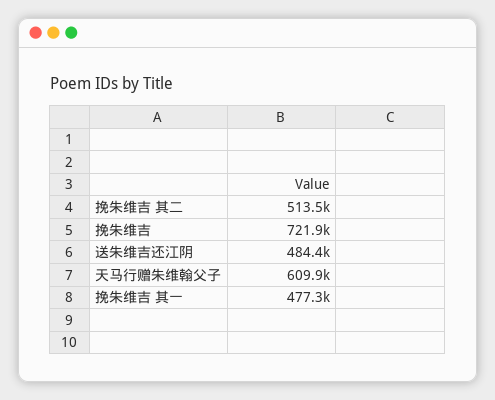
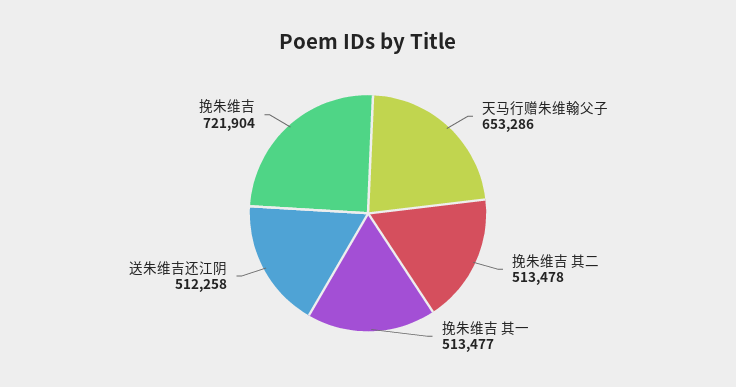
送朱维吉还江阴: 484400 -> 512258
天马行赠朱维翰父子: 609900 -> 653286
挽朱维吉 其一: 477300 -> 513477

